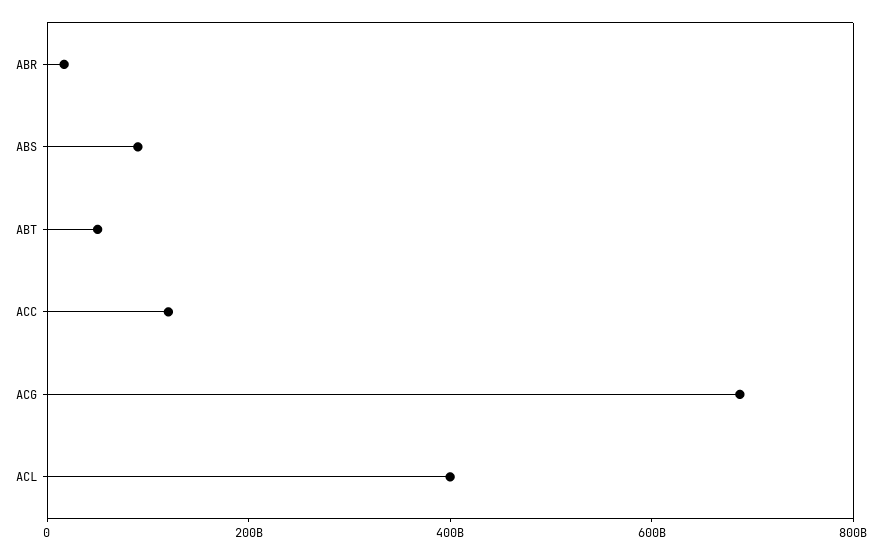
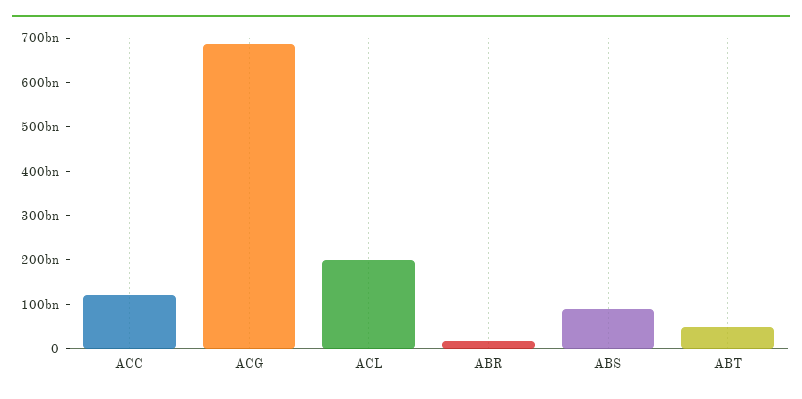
ACL: 400000000000 -> 200000000000

